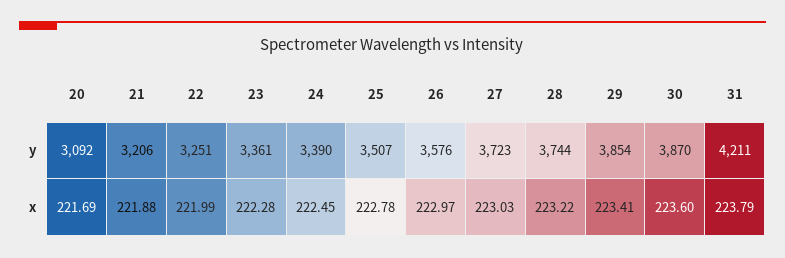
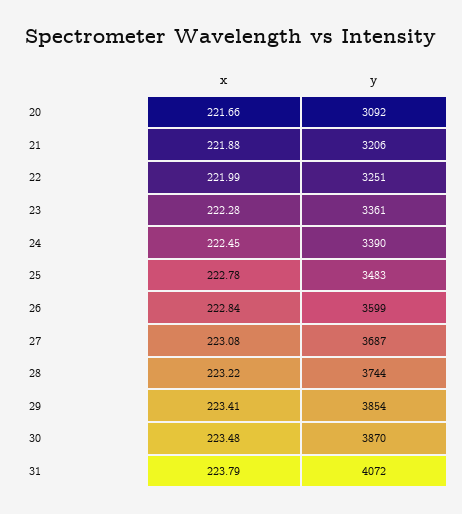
25, y: 3507 -> 3483
26, y: 3576 -> 3599
27, y: 3723 -> 3687
31, y: 4211 -> 4072
20, x: 221.69 -> 221.66
26, x: 222.97 -> 222.84
27, x: 223.03 -> 223.08
30, x: 223.6 -> 223.48

